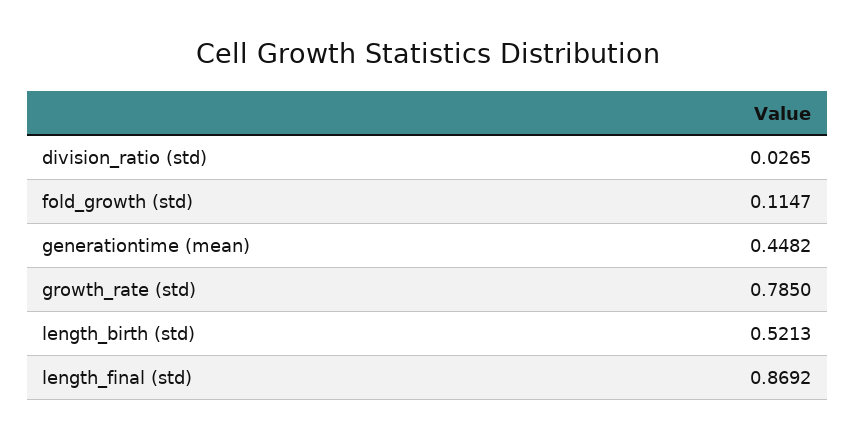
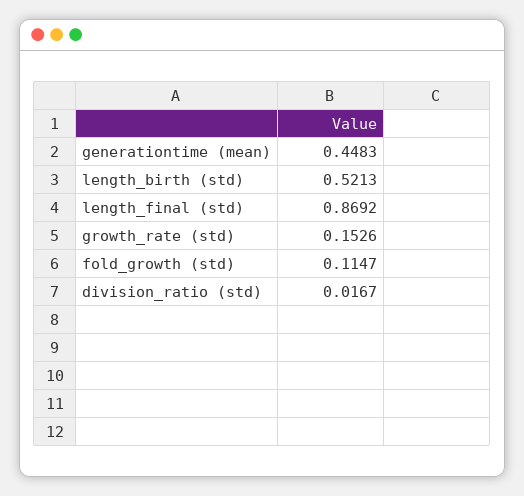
division_ratio (std): 0.0265 -> 0.0167
generationtime (mean): 0.4482 -> 0.4483
growth_rate (std): 0.785 -> 0.1526

